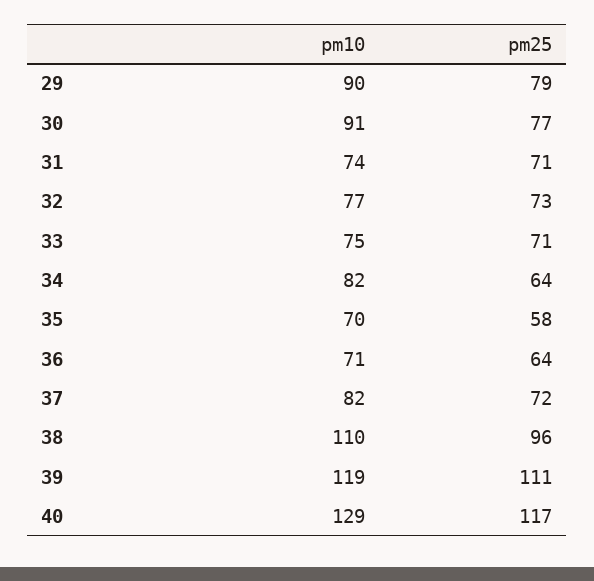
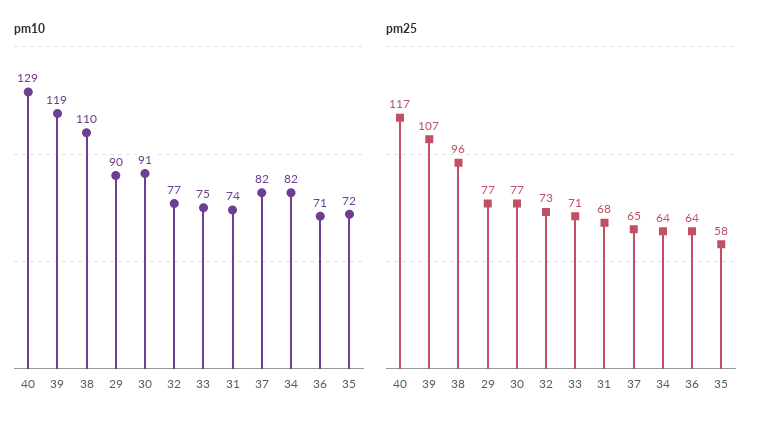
pm25, 29: 79 -> 77
pm25, 31: 71 -> 68
pm10, 35: 70 -> 72
pm25, 37: 72 -> 65
pm25, 39: 111 -> 107

